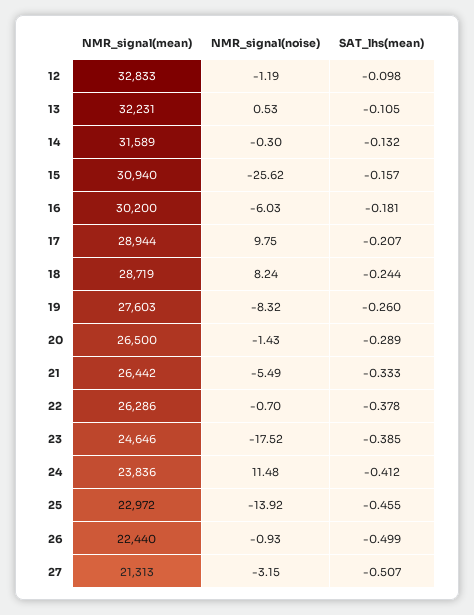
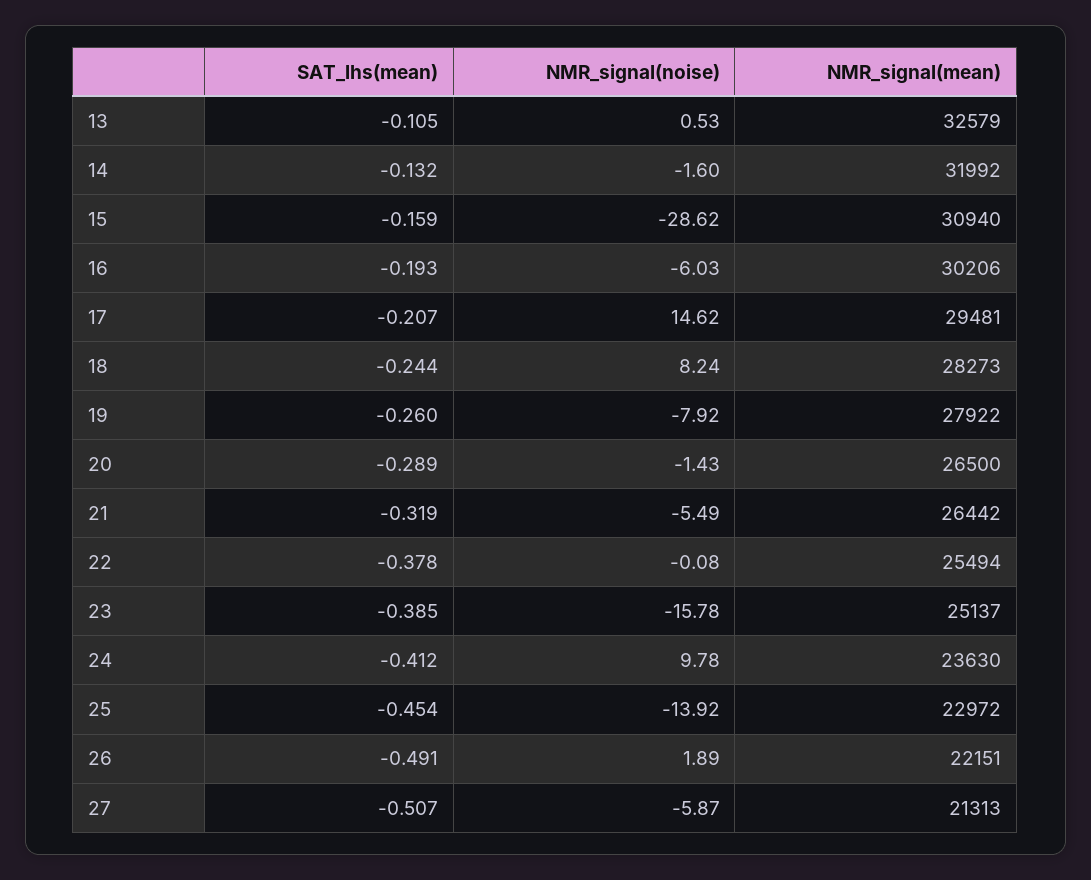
NMR_signal(mean), 12: 32833 -> none
NMR_signal(noise), 12: -1.19 -> none
SAT_lhs(mean), 12: -0.098 -> none
NMR_signal(mean), 13: 32231 -> 32579
NMR_signal(mean), 14: 31589 -> 31992
NMR_signal(noise), 14: -0.3 -> -1.6
NMR_signal(noise), 15: -25.62 -> -28.62
SAT_lhs(mean), 15: -0.157 -> -0.159
NMR_signal(mean), 16: 30200 -> 30206
SAT_lhs(mean), 16: -0.181 -> -0.193
NMR_signal(mean), 17: 28944 -> 29481
NMR_signal(noise), 17: 9.75 -> 14.62
NMR_signal(mean), 18: 28719 -> 28273
NMR_signal(mean), 19: 27603 -> 27922
NMR_signal(noise), 19: -8.32 -> -7.92
SAT_lhs(mean), 21: -0.333 -> -0.319
NMR_signal(mean), 22: 26286 -> 25494
NMR_signal(noise), 22: -0.7 -> -0.08
NMR_signal(mean), 23: 24646 -> 25137
NMR_signal(noise), 23: -17.52 -> -15.78
NMR_signal(mean), 24: 23836 -> 23630
NMR_signal(noise), 24: 11.48 -> 9.78
SAT_lhs(mean), 25: -0.455 -> -0.454
NMR_signal(mean), 26: 22440 -> 22151
NMR_signal(noise), 26: -0.93 -> 1.89
SAT_lhs(mean), 26: -0.499 -> -0.491
NMR_signal(noise), 27: -3.15 -> -5.87

